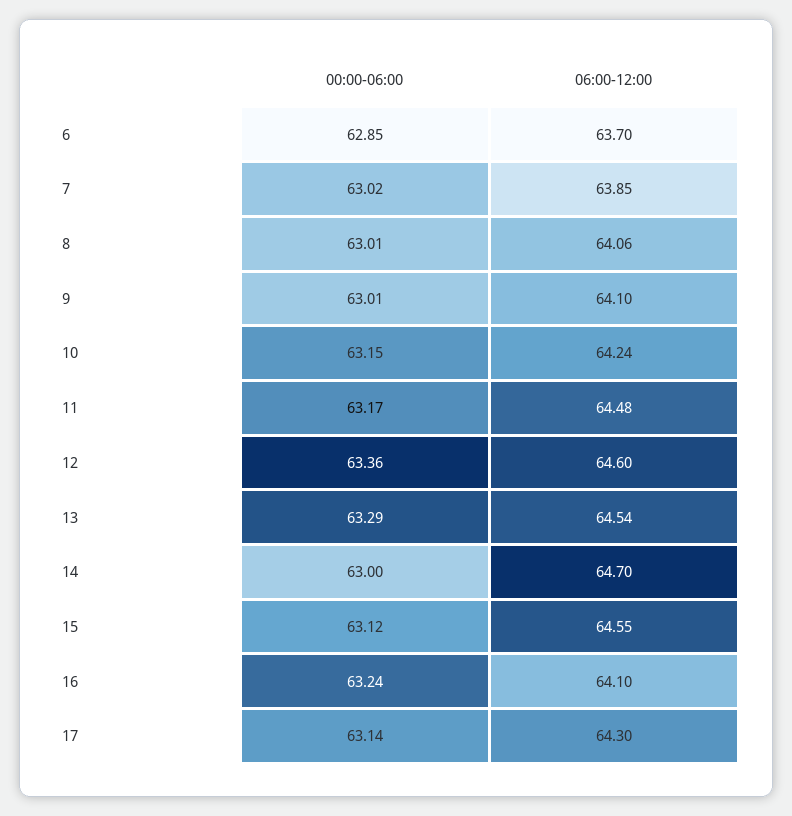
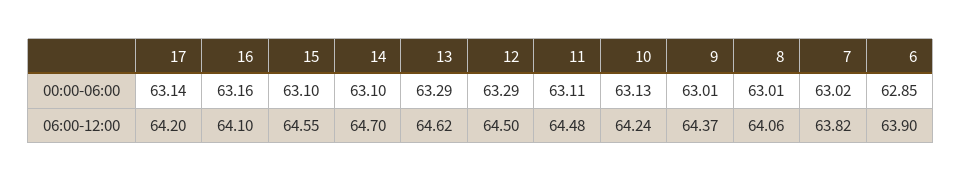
06:00-12:00, 6: 63.7 -> 63.9
06:00-12:00, 7: 63.85 -> 63.82
06:00-12:00, 9: 64.1 -> 64.37
00:00-06:00, 10: 63.15 -> 63.13
00:00-06:00, 11: 63.17 -> 63.11
00:00-06:00, 12: 63.36 -> 63.29
06:00-12:00, 12: 64.6 -> 64.5
06:00-12:00, 13: 64.54 -> 64.62
00:00-06:00, 14: 63 -> 63.1
00:00-06:00, 15: 63.12 -> 63.1
00:00-06:00, 16: 63.24 -> 63.16
06:00-12:00, 17: 64.3 -> 64.2

